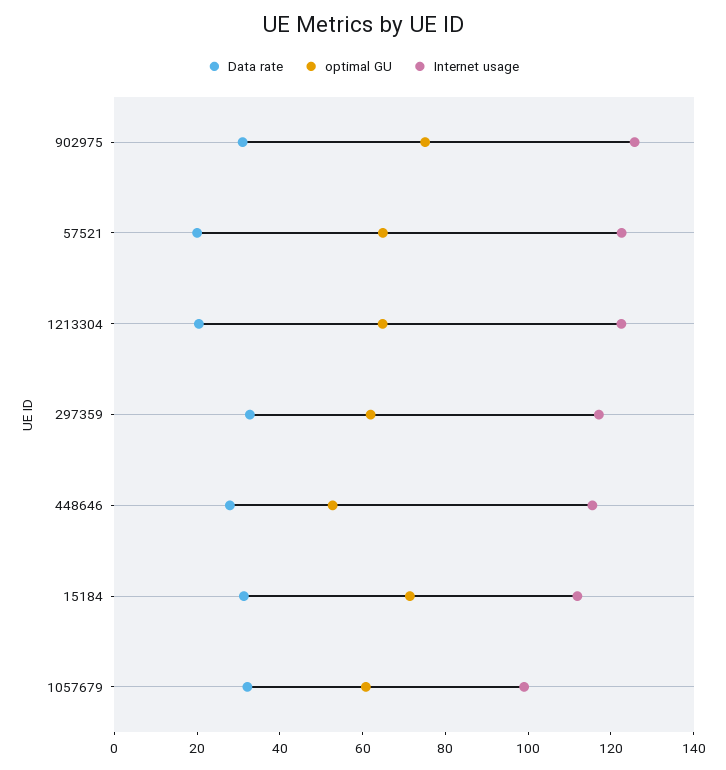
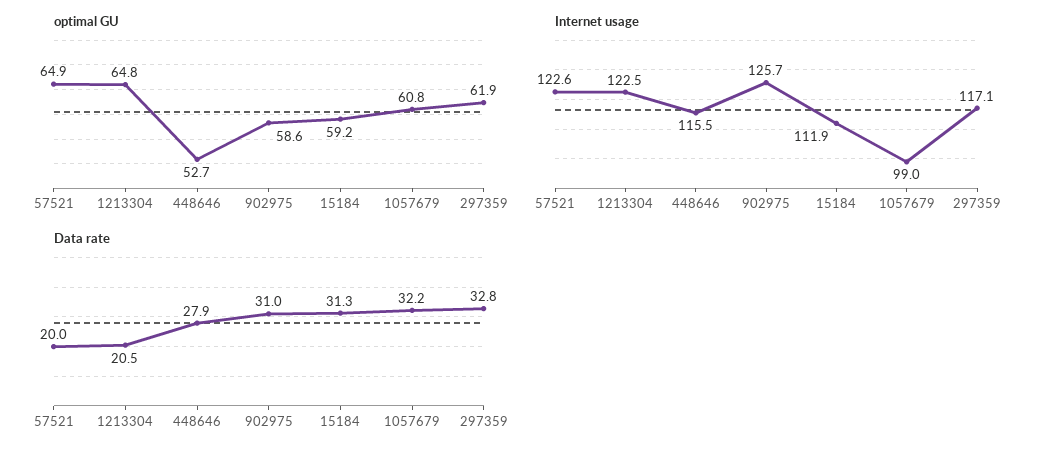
optimal GU, 902975: 75 -> 58.6
optimal GU, 15184: 70 -> 59.2

